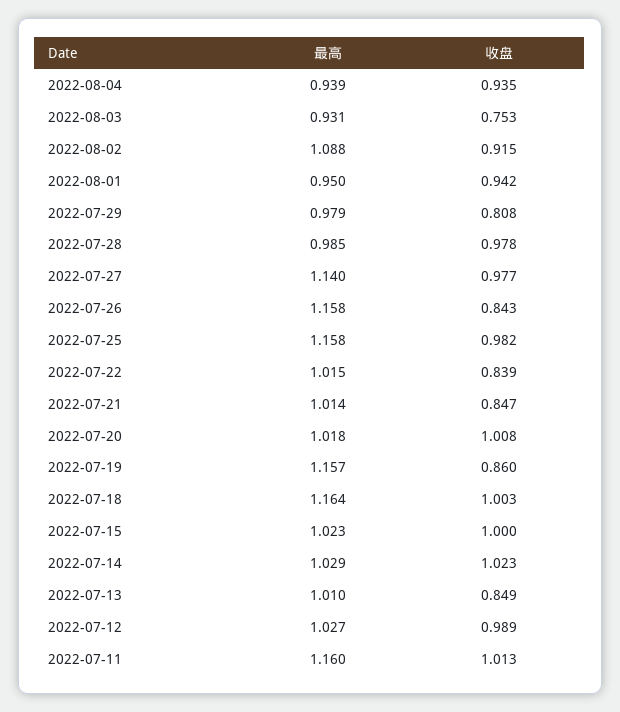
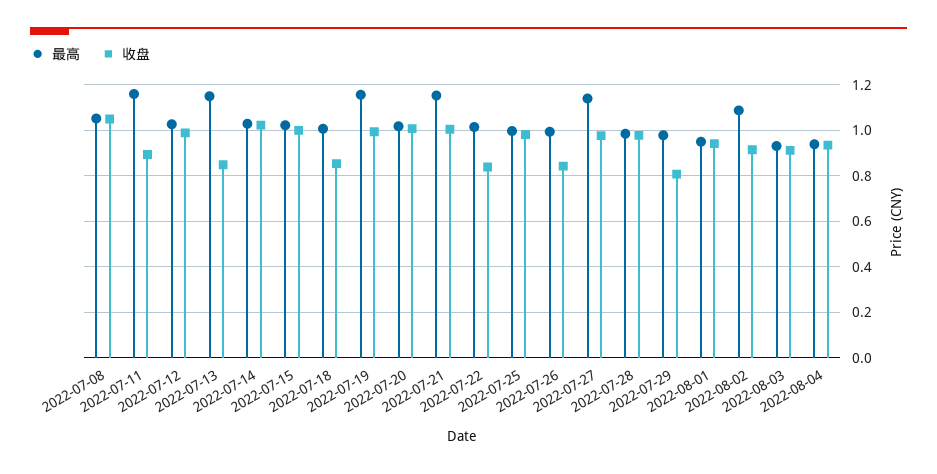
收盘, 2022-08-03: 0.753 -> 0.9
最高, 2022-07-26: 1.158 -> 1
最高, 2022-07-25: 1.158 -> 1
最高, 2022-07-21: 1.014 -> 1.15
收盘, 2022-07-21: 0.847 -> 1
收盘, 2022-07-19: 0.86 -> 1
最高, 2022-07-18: 1.164 -> 1
收盘, 2022-07-18: 1.003 -> 0.85
最高, 2022-07-13: 1.01 -> 1.15
收盘, 2022-07-11: 1.013 -> 0.9
最高, 2022-07-08: none -> 1.05
收盘, 2022-07-08: none -> 1.05

